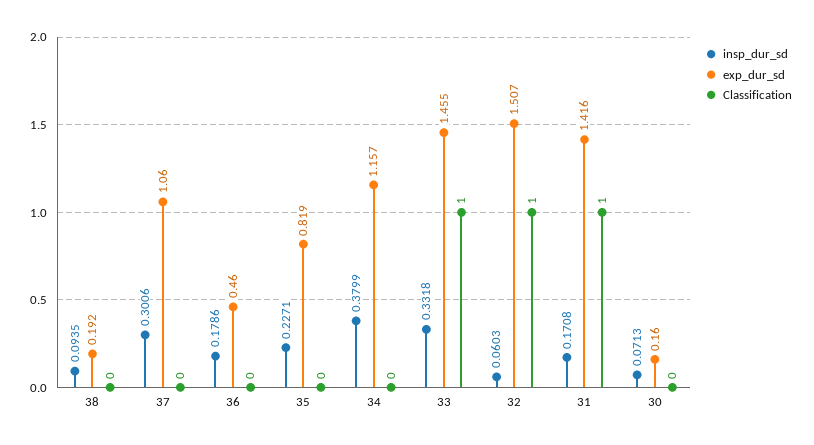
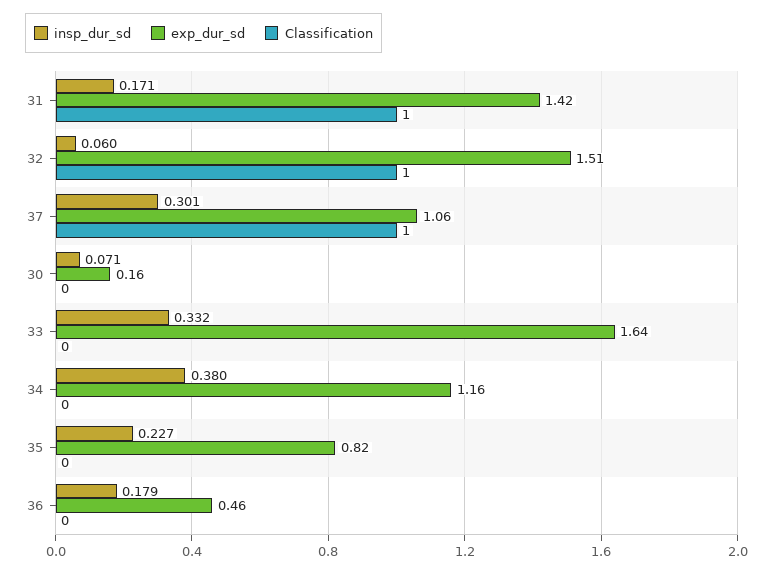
insp_dur_sd, 38: 0.0935 -> none
exp_dur_sd, 38: 0.192 -> none
Classification, 38: 0 -> none
Classification, 37: 0 -> 1
exp_dur_sd, 33: 1.455 -> 1.64
Classification, 33: 1 -> 0

